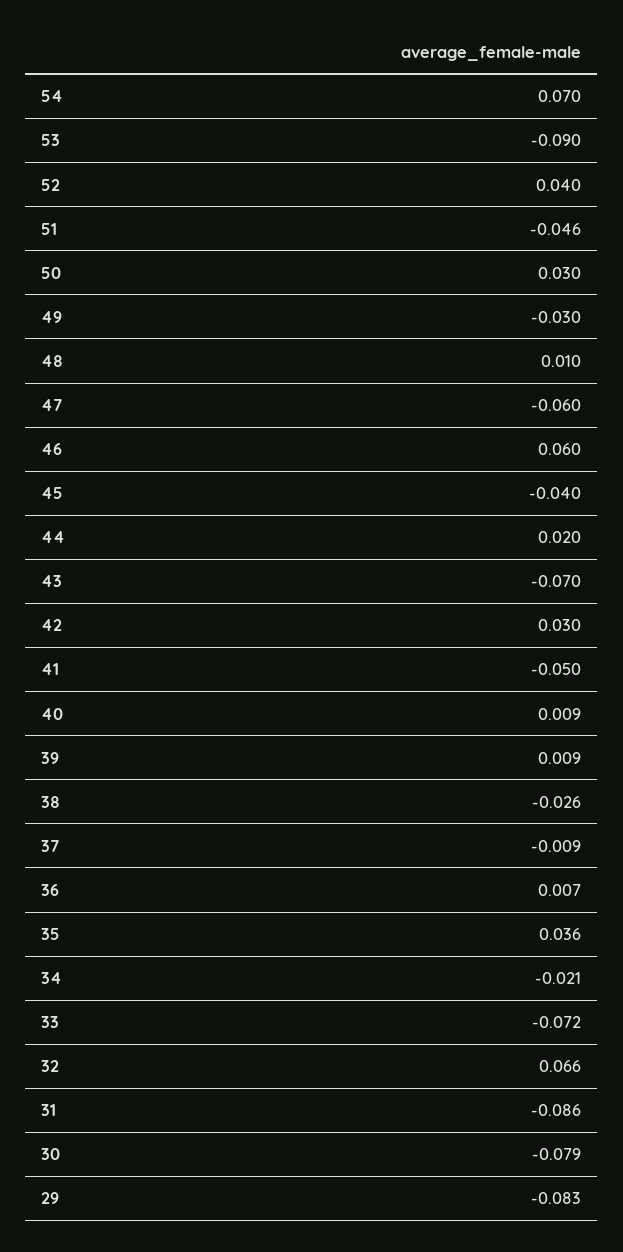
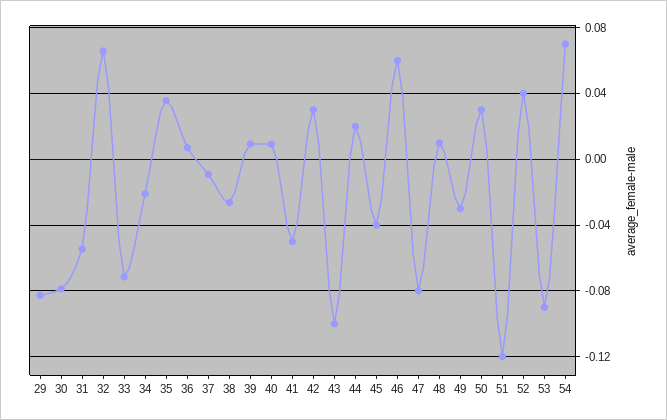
51: -0.046 -> -0.12
47: -0.06 -> -0.08
43: -0.07 -> -0.1
31: -0.086 -> -0.055

